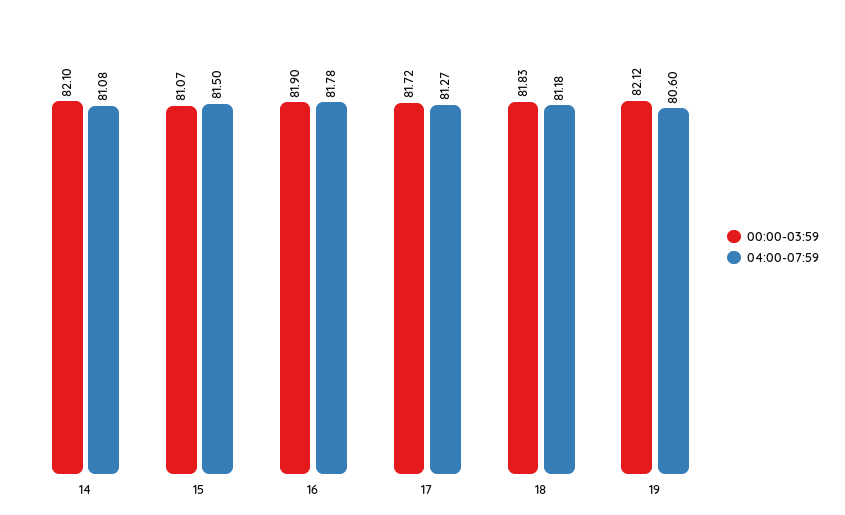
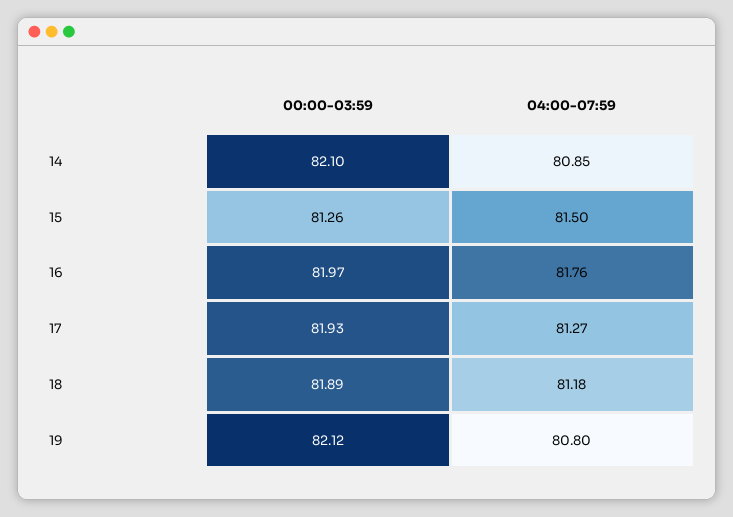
04:00-07:59, 14: 81.08 -> 80.85
00:00-03:59, 15: 81.07 -> 81.26
00:00-03:59, 16: 81.9 -> 81.97
04:00-07:59, 16: 81.78 -> 81.76
00:00-03:59, 17: 81.72 -> 81.93
00:00-03:59, 18: 81.83 -> 81.89
04:00-07:59, 19: 80.6 -> 80.8

